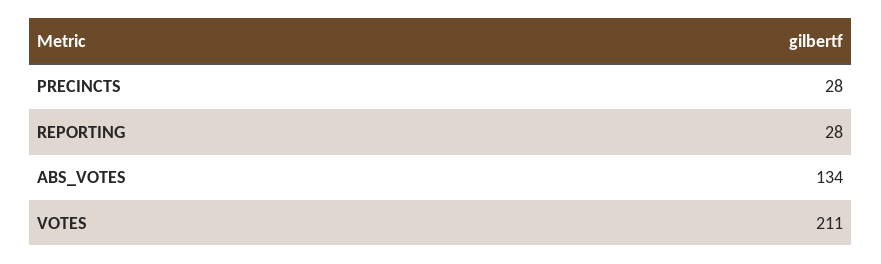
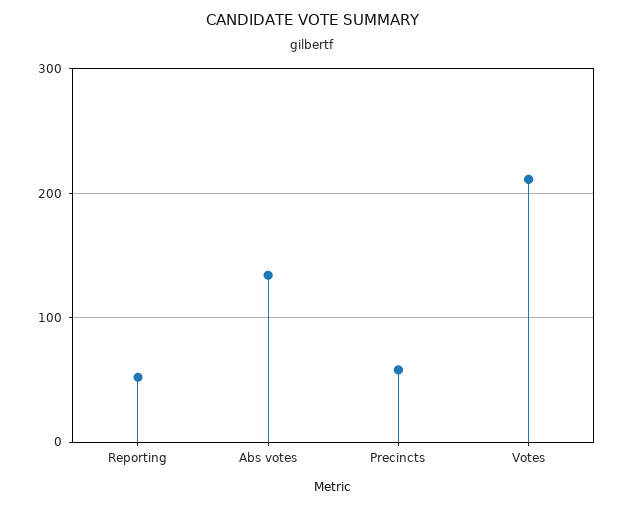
PRECINCTS: 28 -> 60
REPORTING: 28 -> 50

